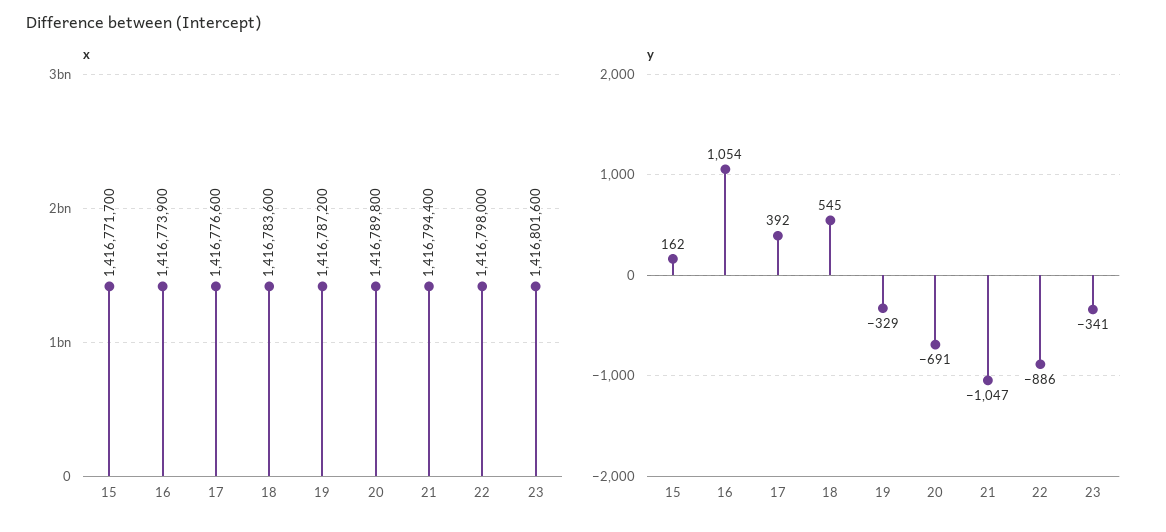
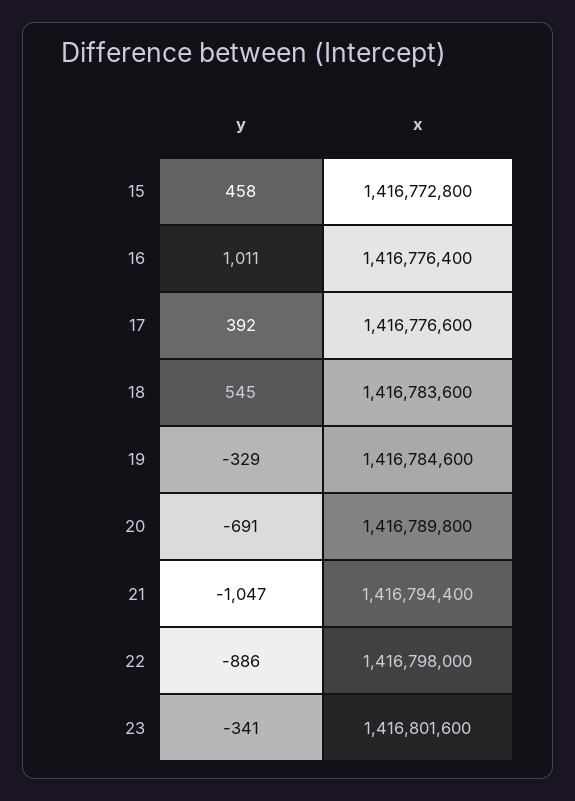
x, 15: 1416771700 -> 1416772800
x, 16: 1416773900 -> 1416776400
x, 19: 1416787200 -> 1416784600
y, 15: 162 -> 458
y, 16: 1054 -> 1011

